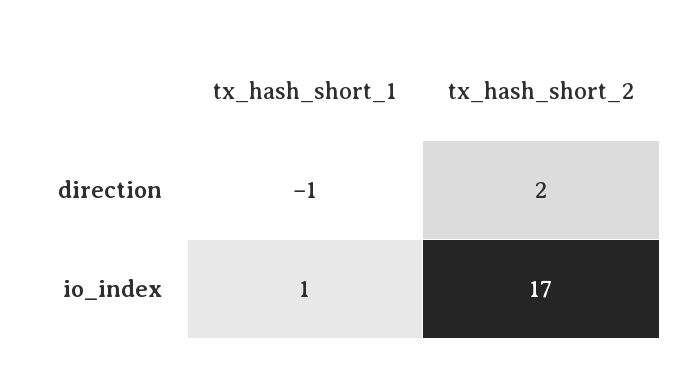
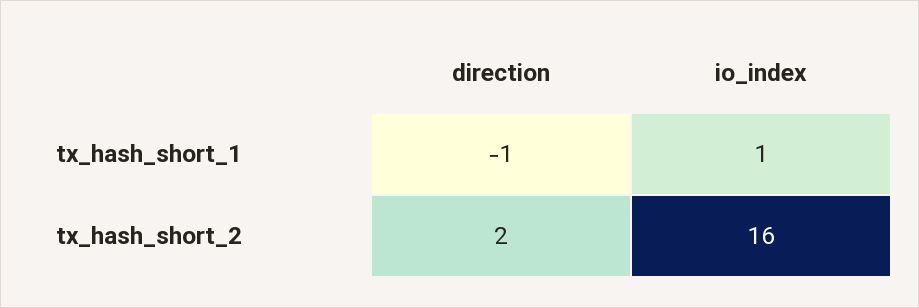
tx_hash_short_2, io_index: 17 -> 16

